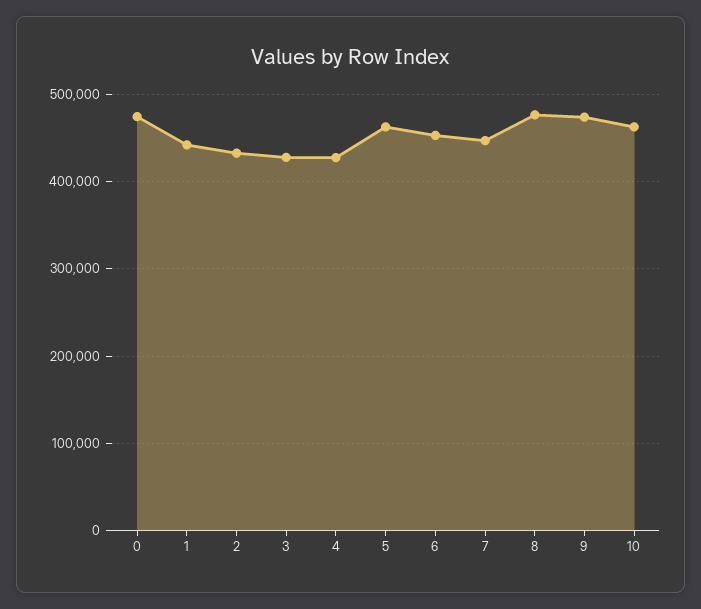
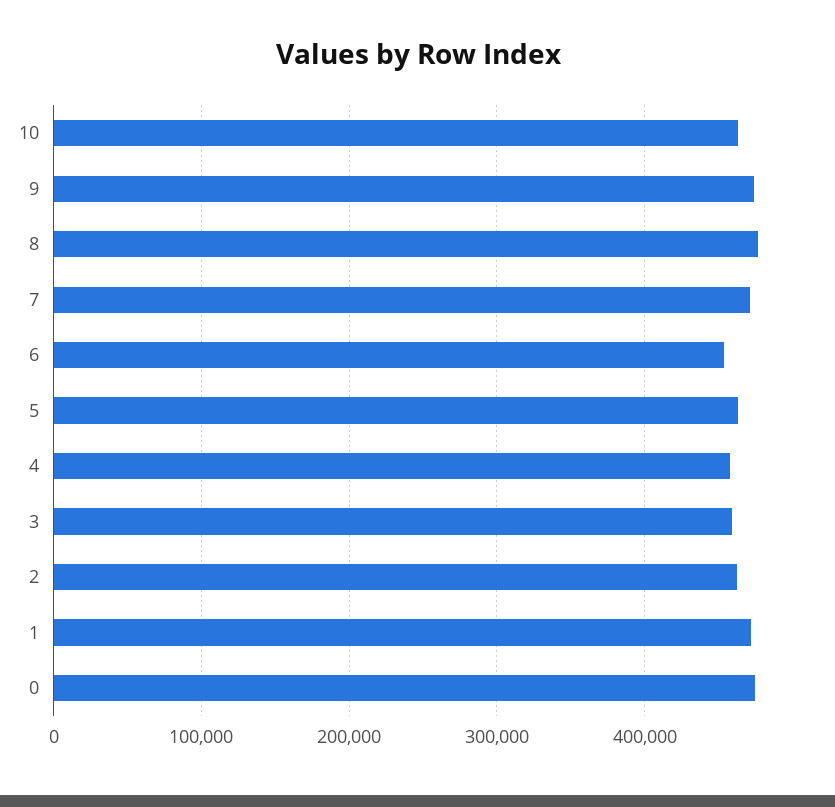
1: 440000 -> 470000
2: 430000 -> 460000
3: 430000 -> 460000
4: 430000 -> 460000
7: 450000 -> 470000

